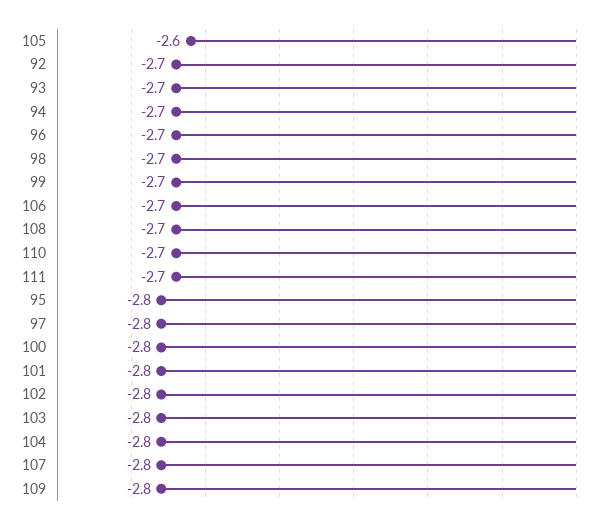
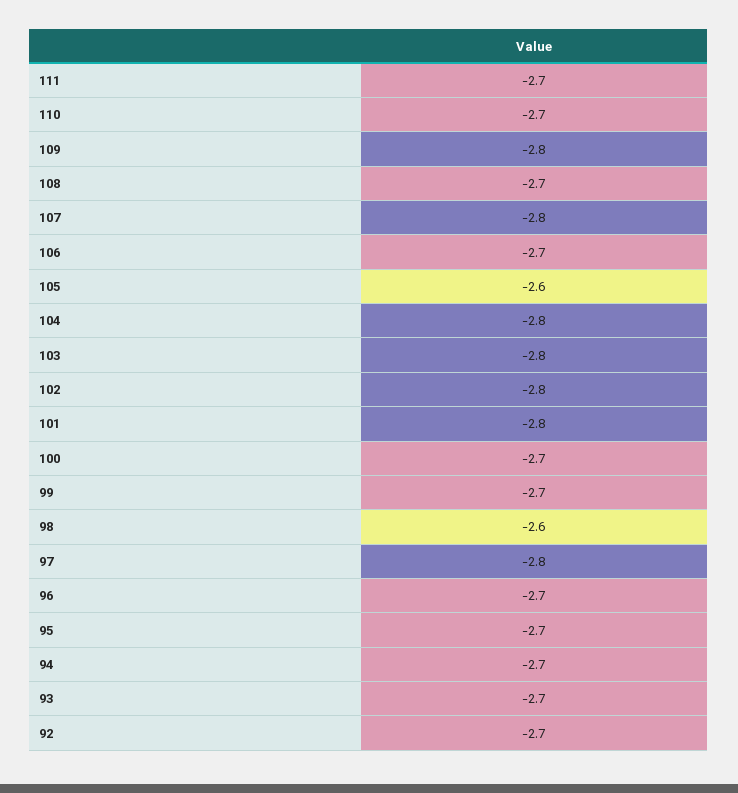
98: -2.7 -> -2.6
95: -2.8 -> -2.7
100: -2.8 -> -2.7

